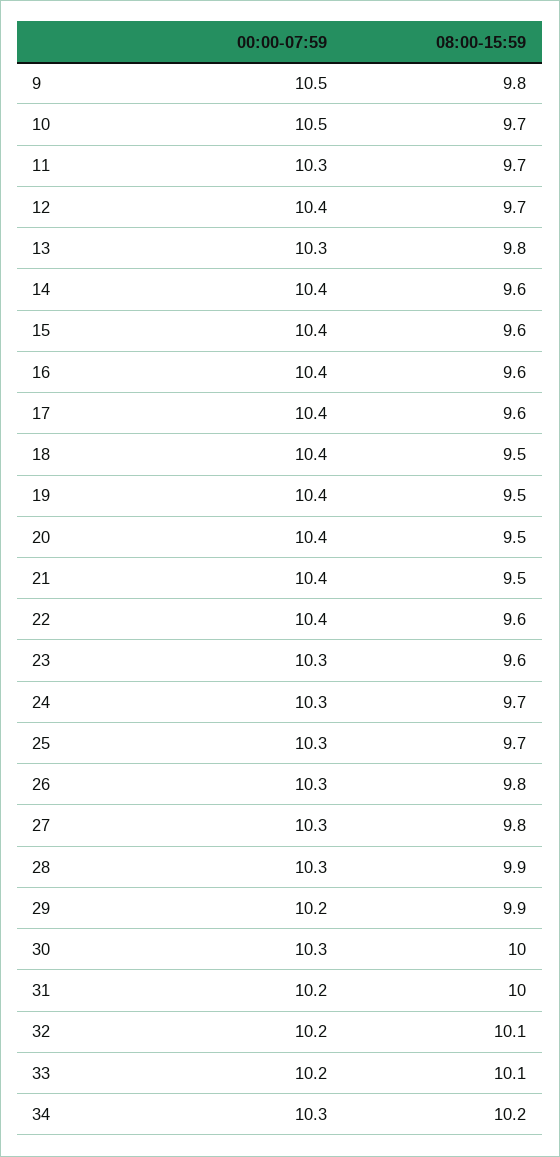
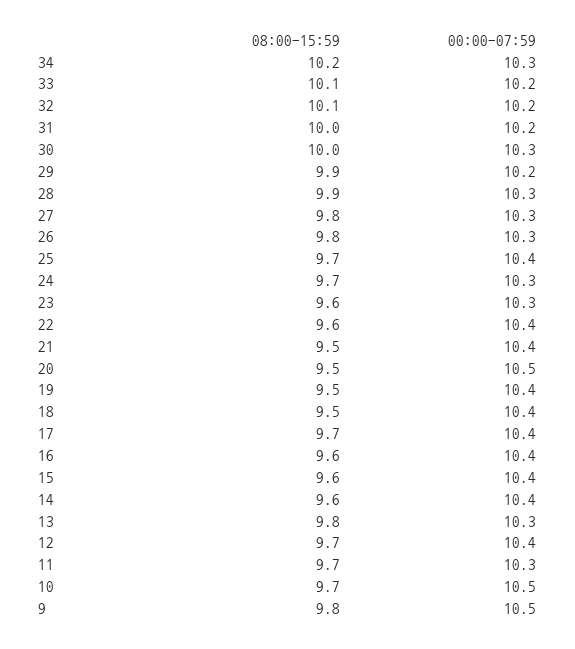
08:00-15:59, 17: 9.6 -> 9.7
00:00-07:59, 20: 10.4 -> 10.5
00:00-07:59, 25: 10.3 -> 10.4

